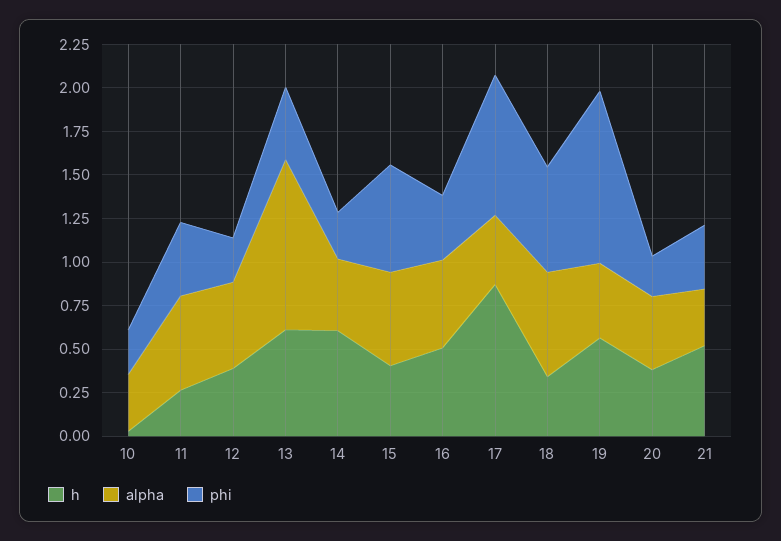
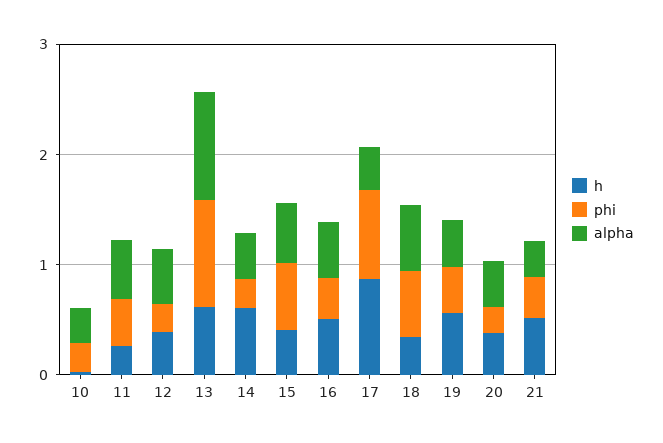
phi, 13: 0.4 -> 1
phi, 19: 1 -> 0.4

